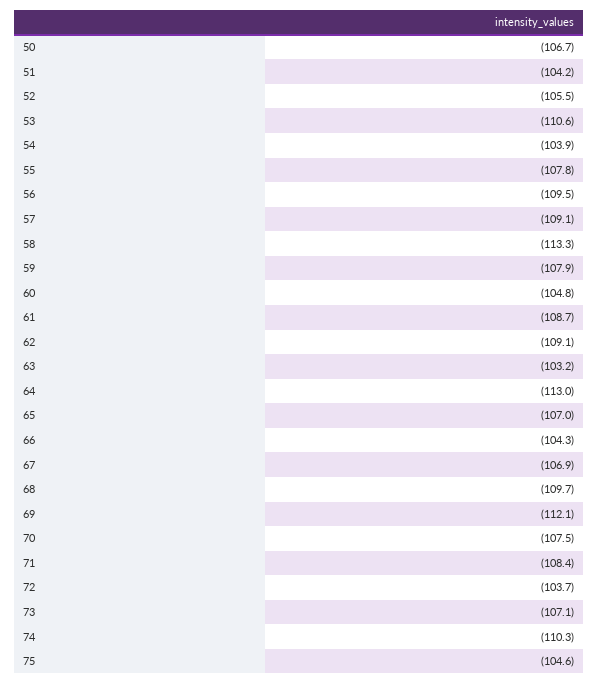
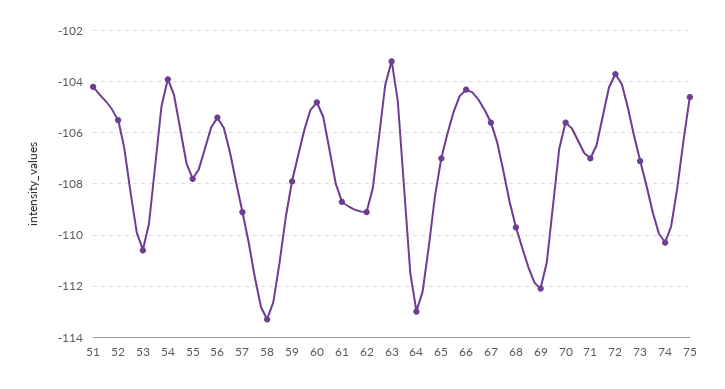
50: -106.7 -> none
56: -109.5 -> -105.5
67: -106.9 -> -105.5
70: -107.5 -> -105.5
71: -108.4 -> -107

